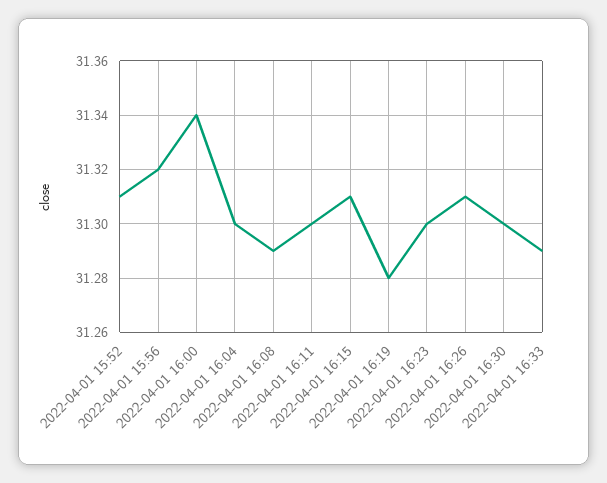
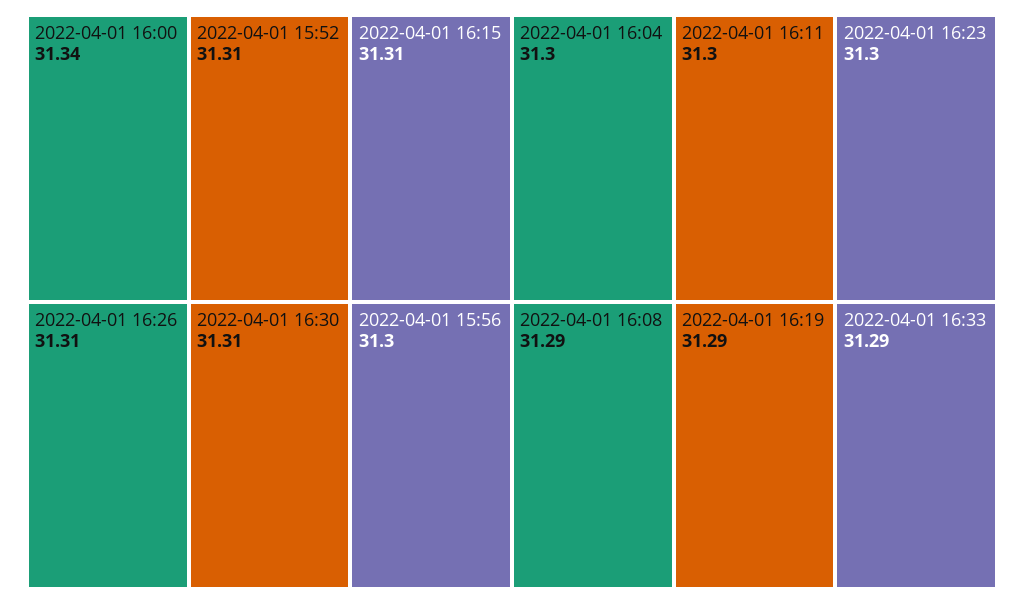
2022-04-01 15:56: 31.32 -> 31.3
2022-04-01 16:19: 31.28 -> 31.29
2022-04-01 16:30: 31.3 -> 31.31

